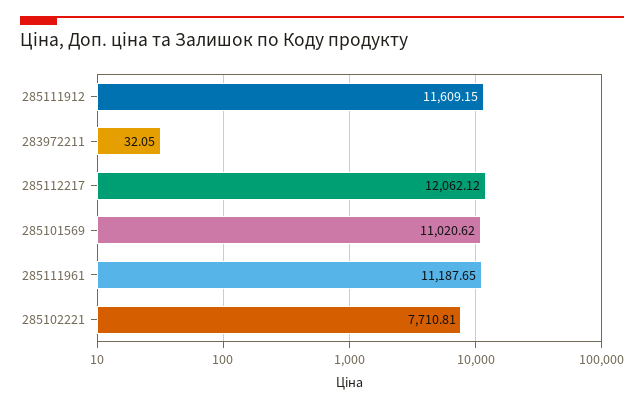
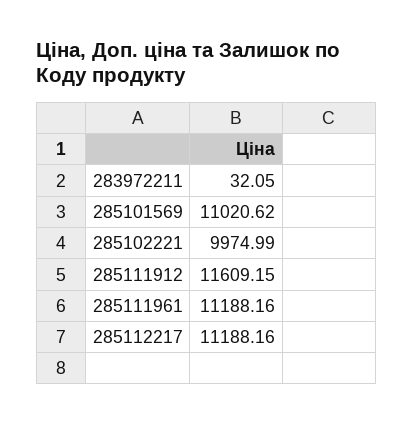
285112217: 12062.12 -> 11188.16
285111961: 11187.65 -> 11188.16
285102221: 7710.81 -> 9974.99

